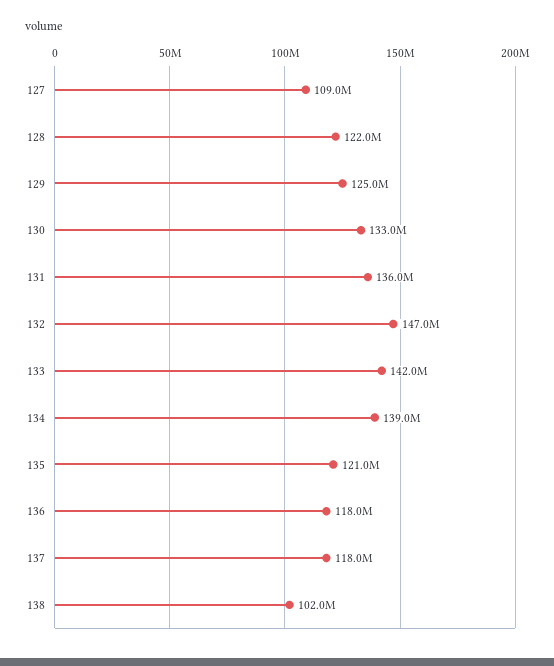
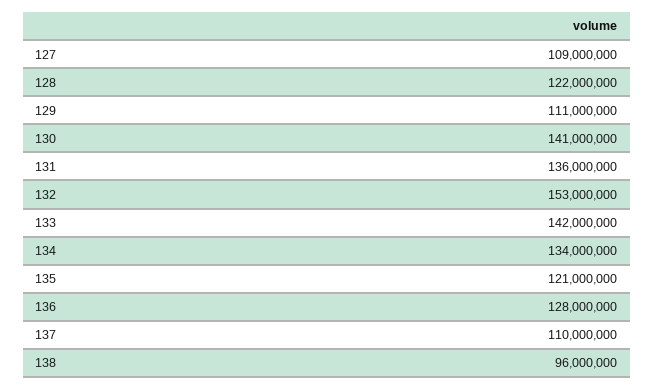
129: 125000000 -> 111000000
130: 133000000 -> 141000000
132: 147000000 -> 153000000
134: 139000000 -> 134000000
136: 118000000 -> 128000000
137: 118000000 -> 110000000
138: 102000000 -> 96000000

